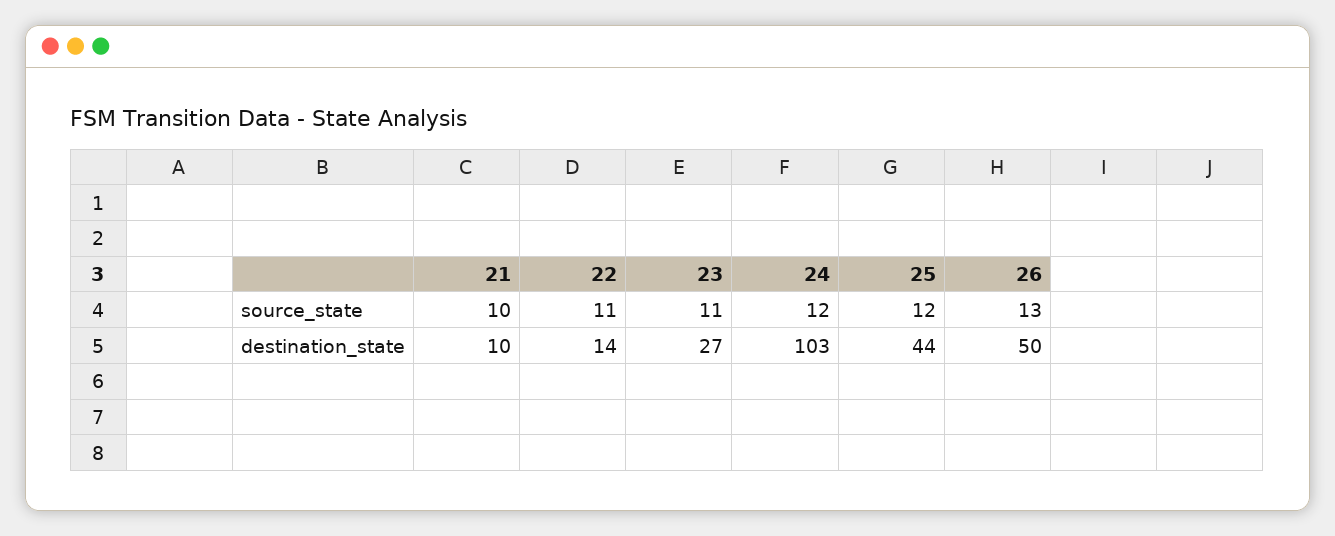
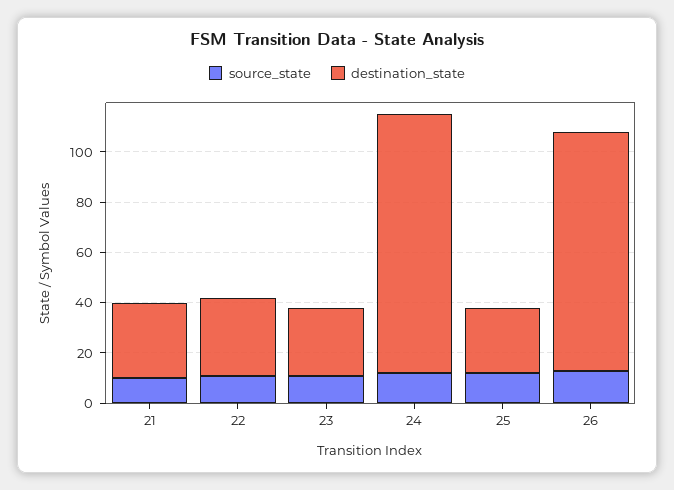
destination_state, 21: 10 -> 30
destination_state, 22: 14 -> 30
destination_state, 25: 44 -> 25
destination_state, 26: 50 -> 95

